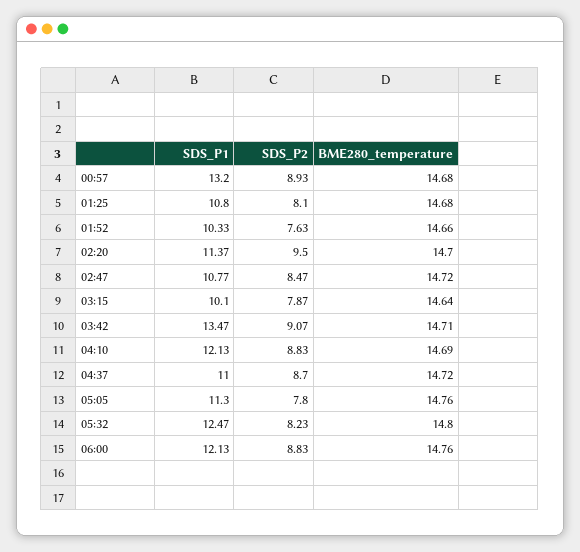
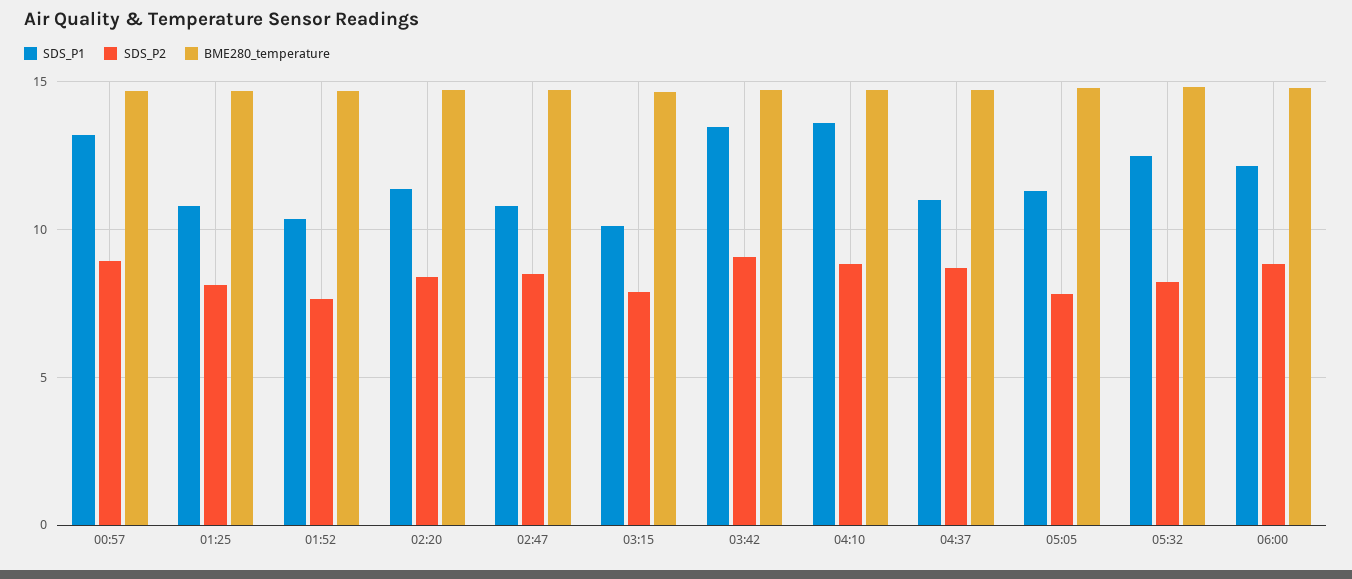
SDS_P2, 02:20: 9.5 -> 8.5
SDS_P1, 04:10: 12.13 -> 13.5

